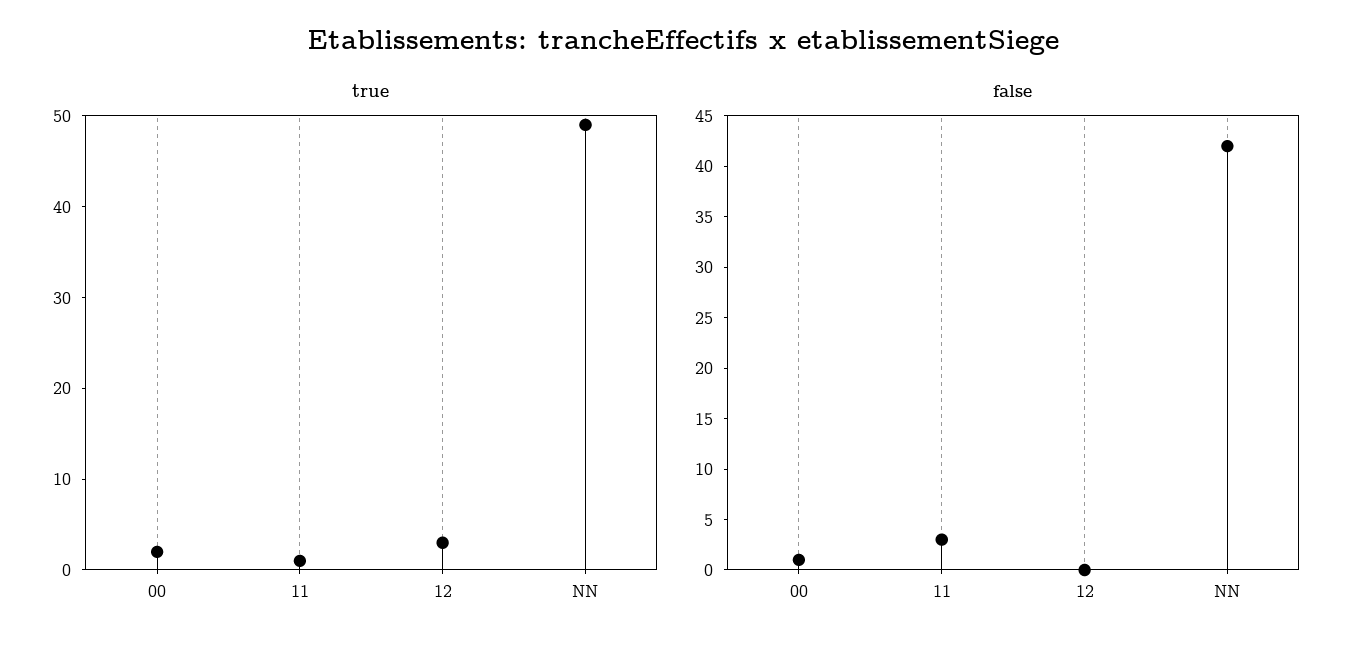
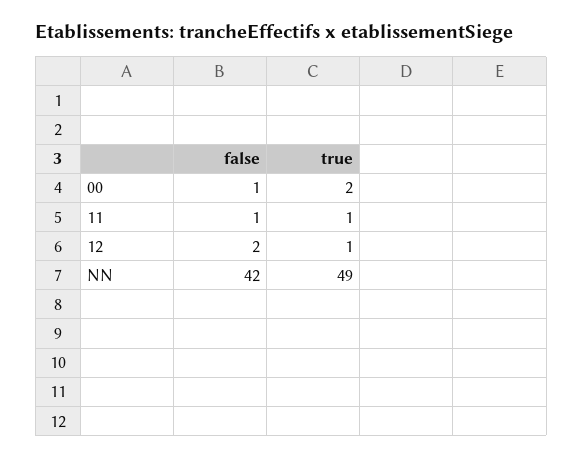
true, 12: 3 -> 1
false, 11: 3 -> 1
false, 12: 0 -> 2

